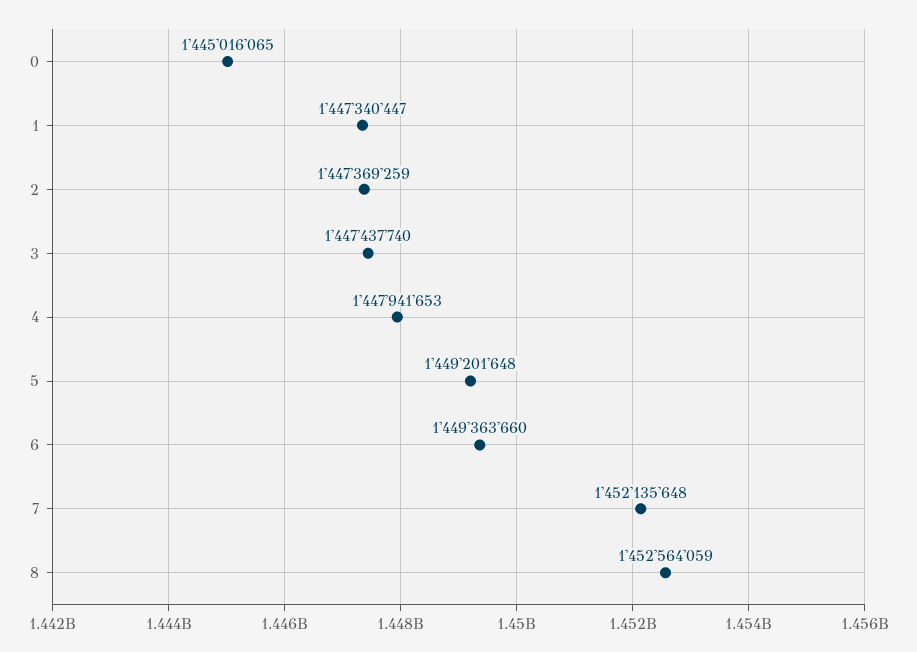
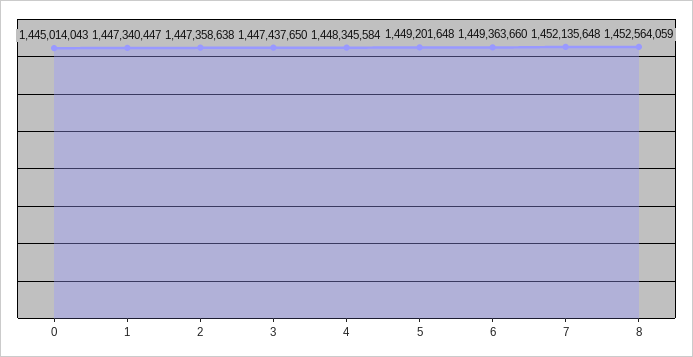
0: 1445016065 -> 1445014043
2: 1447369259 -> 1447358638
3: 1447437740 -> 1447437650
4: 1447941653 -> 1448345584

